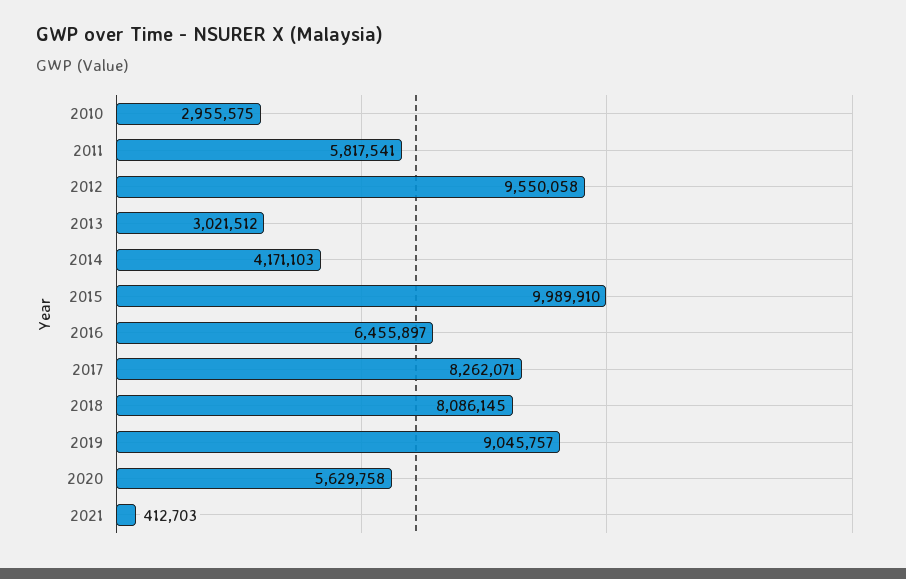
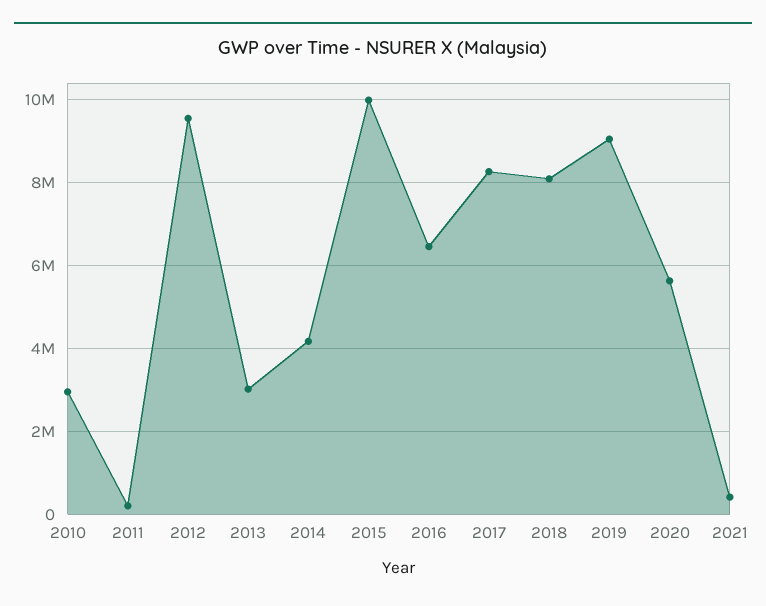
2011: 5817541 -> 200000

